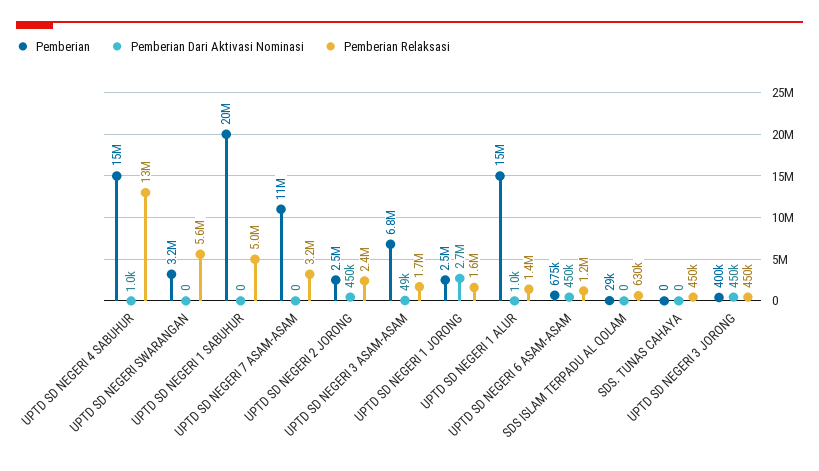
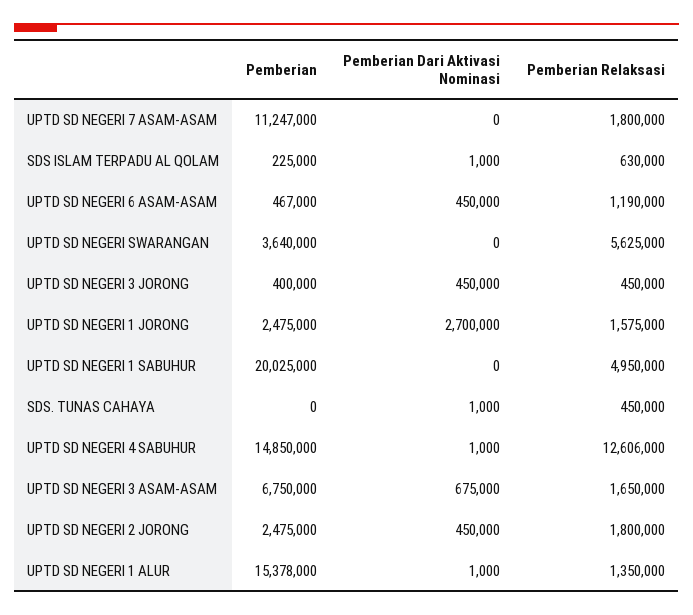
Pemberian, UPTD SD NEGERI SWARANGAN: 3200000 -> 3640000
Pemberian Relaksasi, UPTD SD NEGERI 7 ASAM-ASAM: 3200000 -> 1800000
Pemberian Relaksasi, UPTD SD NEGERI 2 JORONG: 2400000 -> 1800000
Pemberian Dari Aktivasi Nominasi, UPTD SD NEGERI 3 ASAM-ASAM: 49000 -> 675000
Pemberian, UPTD SD NEGERI 6 ASAM-ASAM: 675000 -> 467000
Pemberian, SDS ISLAM TERPADU AL QOLAM: 29000 -> 225000
Pemberian Dari Aktivasi Nominasi, SDS ISLAM TERPADU AL QOLAM: 0 -> 1000
Pemberian Dari Aktivasi Nominasi, SDS. TUNAS CAHAYA: 0 -> 1000

